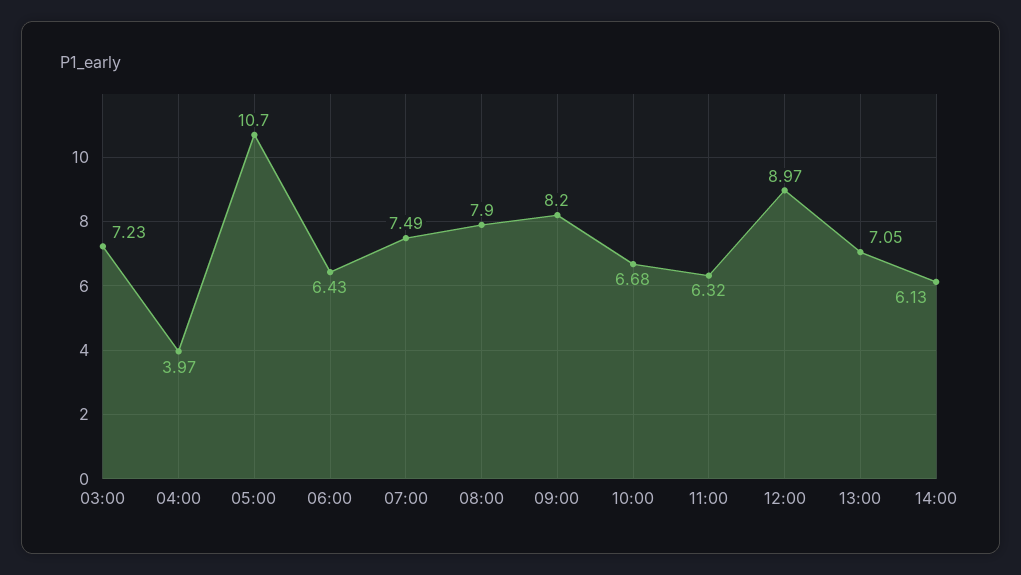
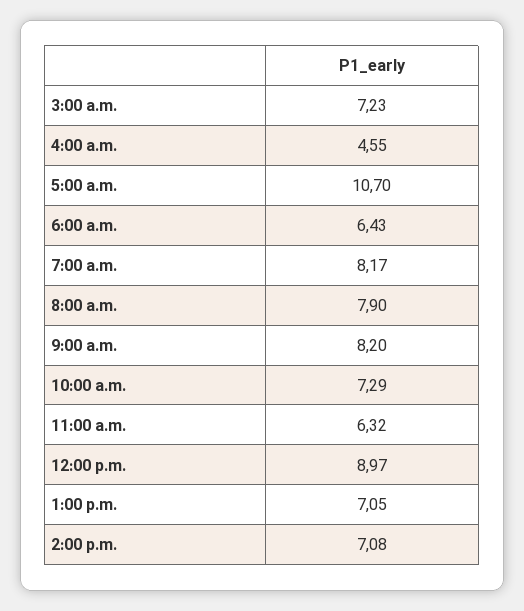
04:00: 3.97 -> 4.55
07:00: 7.49 -> 8.17
10:00: 6.68 -> 7.29
14:00: 6.13 -> 7.08

